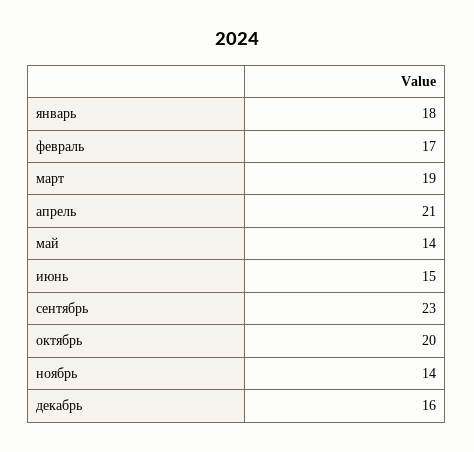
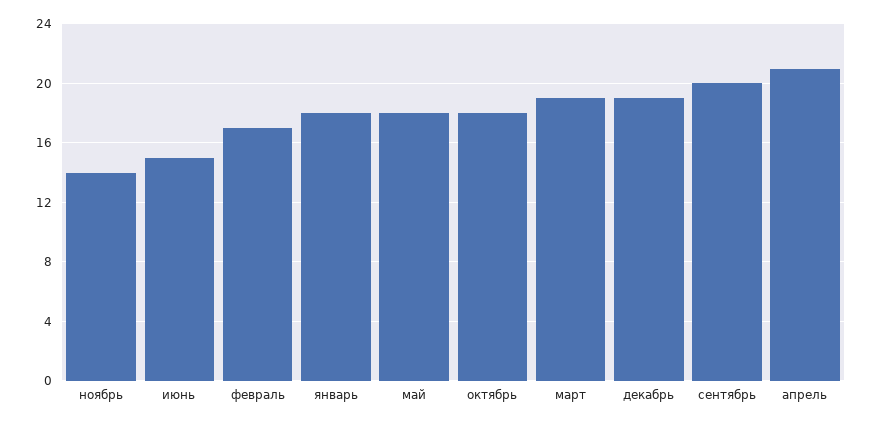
май: 14 -> 18
сентябрь: 23 -> 20
октябрь: 20 -> 18
декабрь: 16 -> 19

